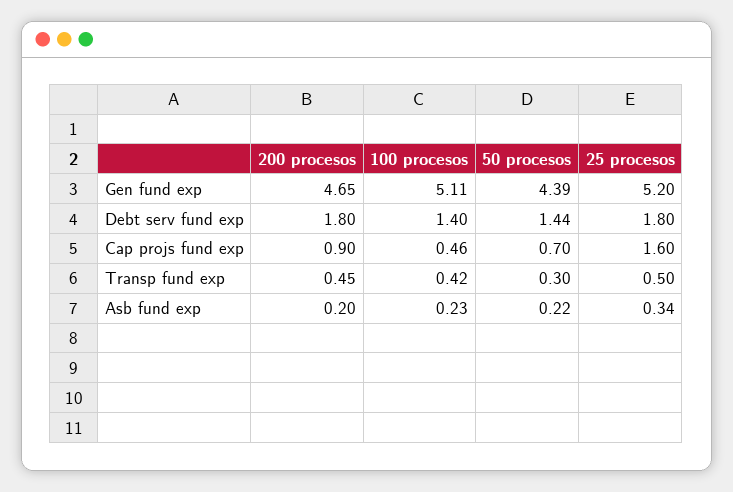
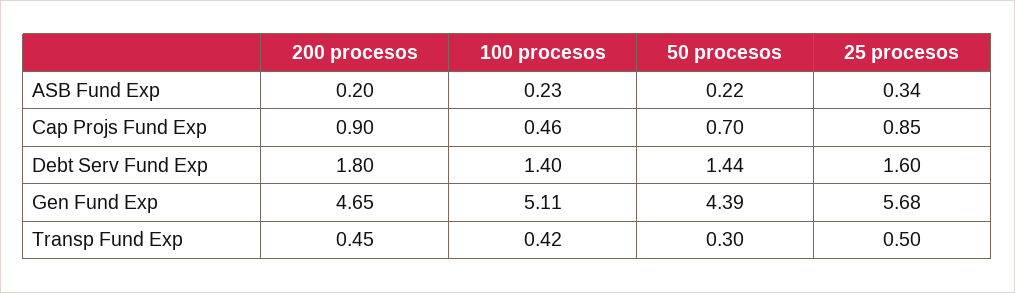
25 procesos, Gen fund exp: 5.2 -> 5.68
25 procesos, Debt serv fund exp: 1.8 -> 1.6
25 procesos, Cap projs fund exp: 1.6 -> 0.85

